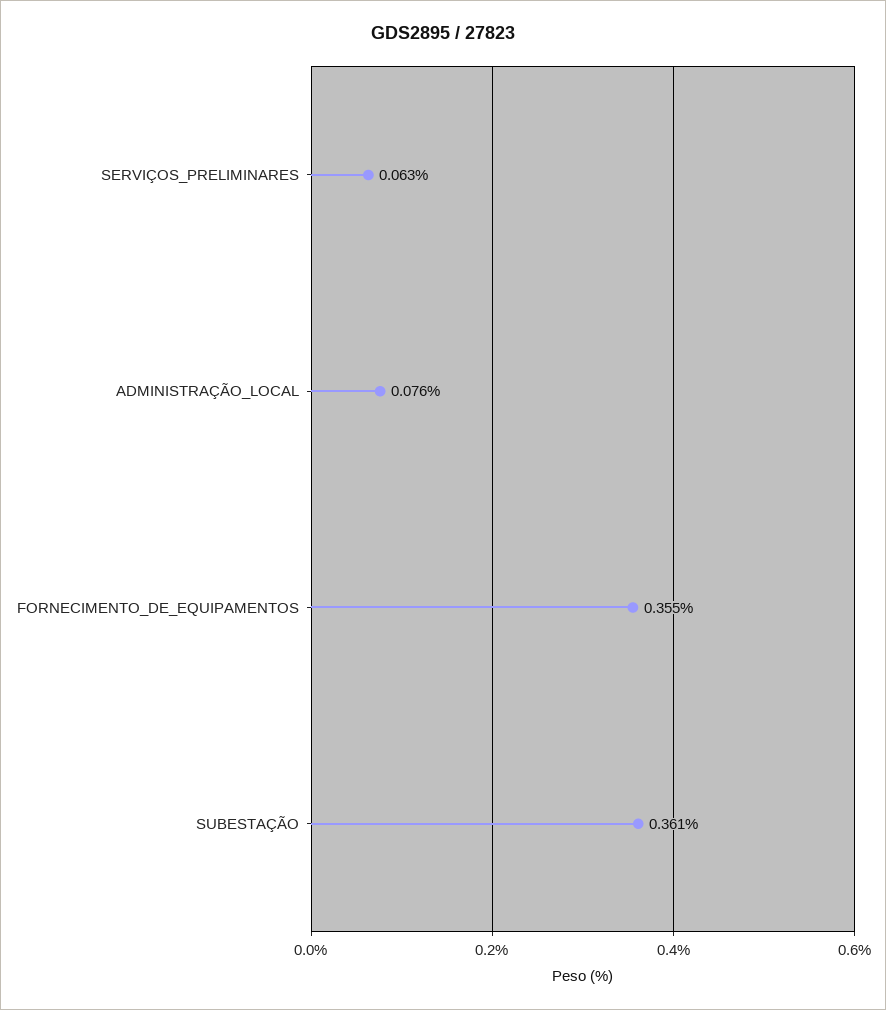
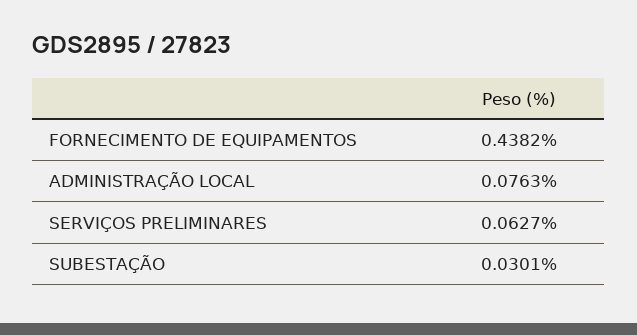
FORNECIMENTO_DE_EQUIPAMENTOS: 0.355 -> 0.4382
SUBESTAÇÃO: 0.361 -> 0.0301

